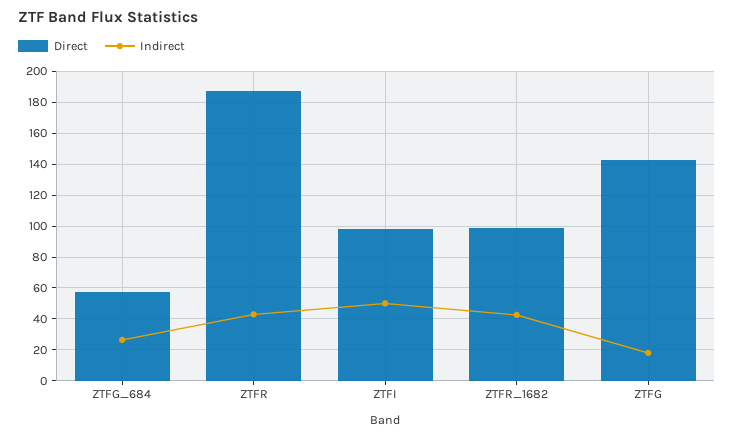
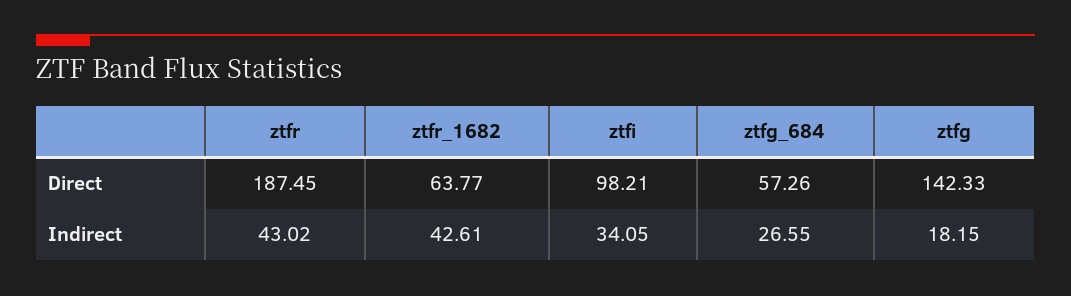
Indirect, ZTFI: 50 -> 34.05
Direct, ZTFR_1682: 100 -> 63.77

